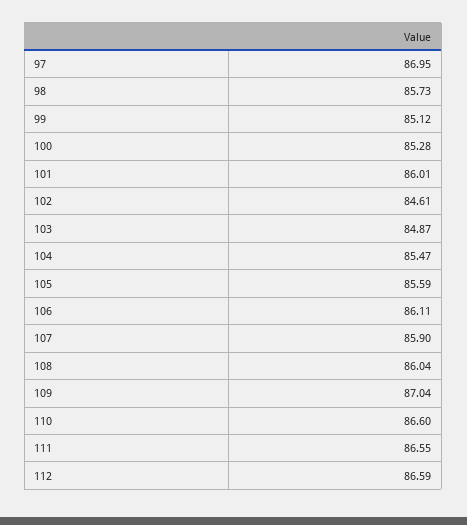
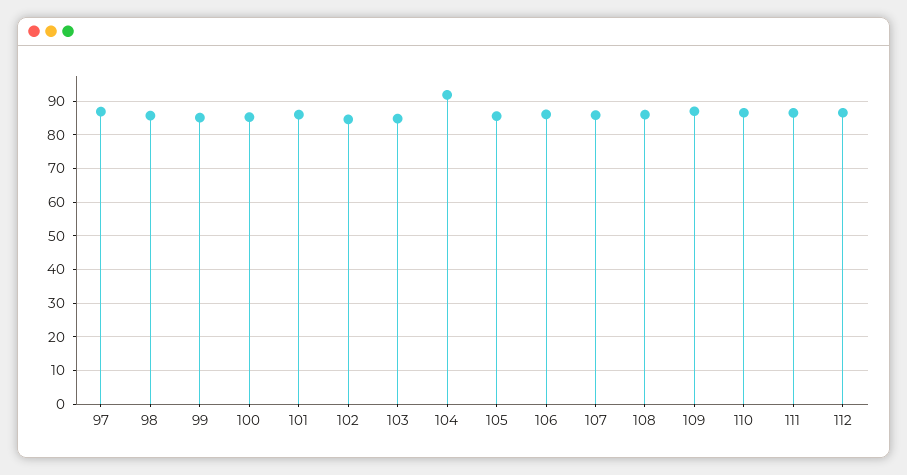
104: 85.47 -> 92

